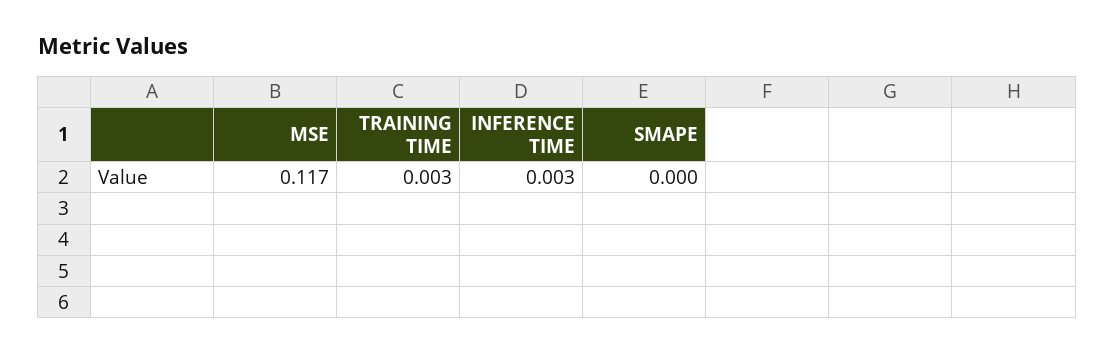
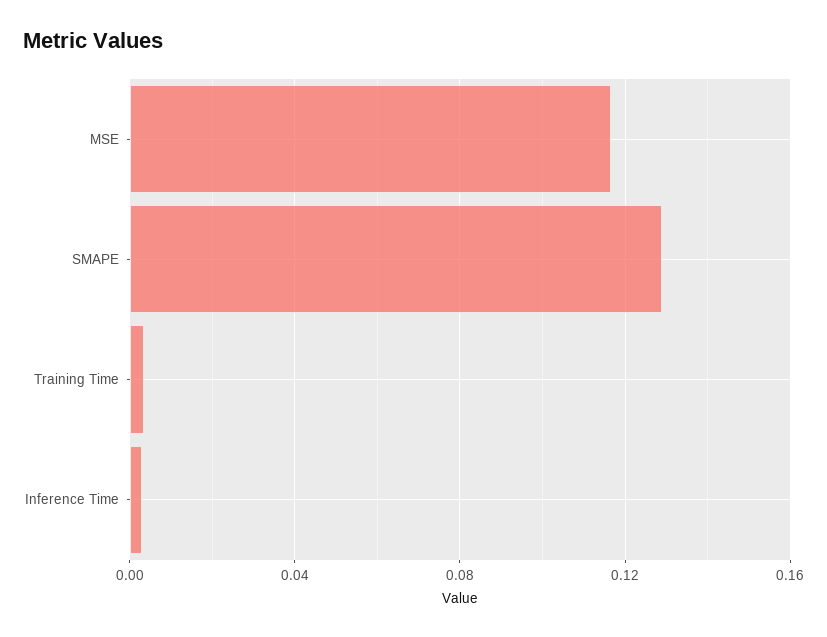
SMAPE: 0 -> 0.13

